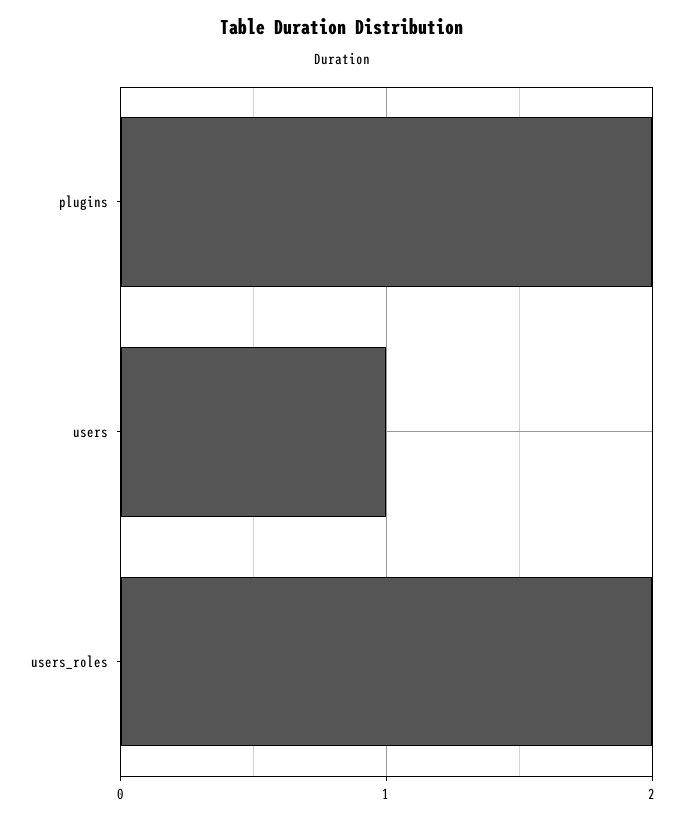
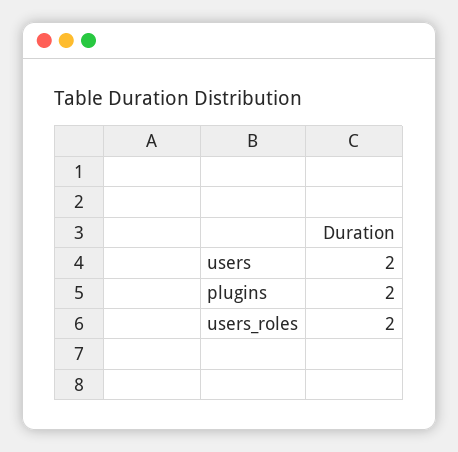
users: 1 -> 2

